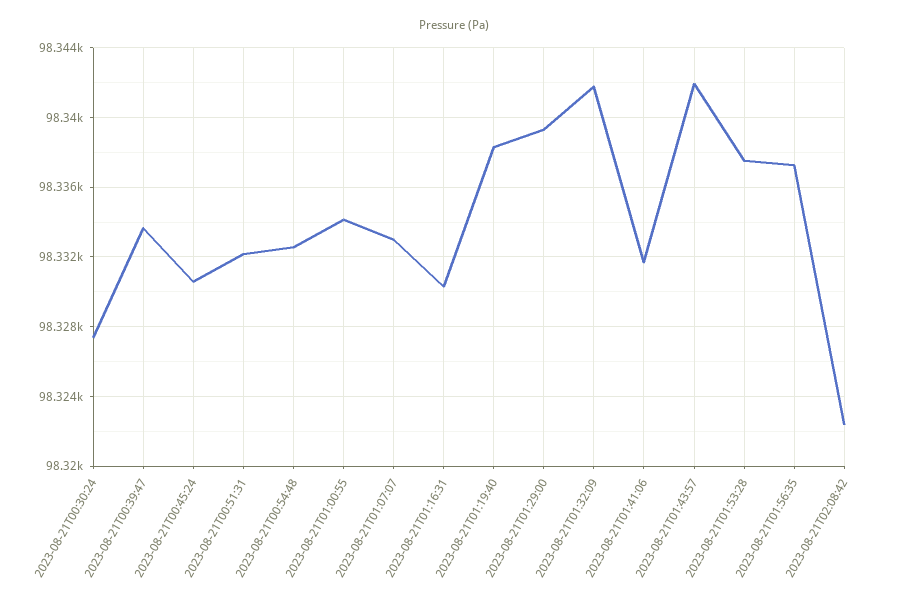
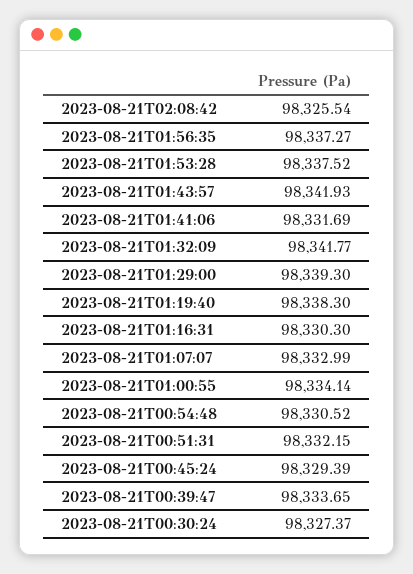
2023-08-21T00:45:24: 98330.5 -> 98329.39
2023-08-21T00:54:48: 98332.5 -> 98330.52
2023-08-21T02:08:42: 98322.5 -> 98325.54

